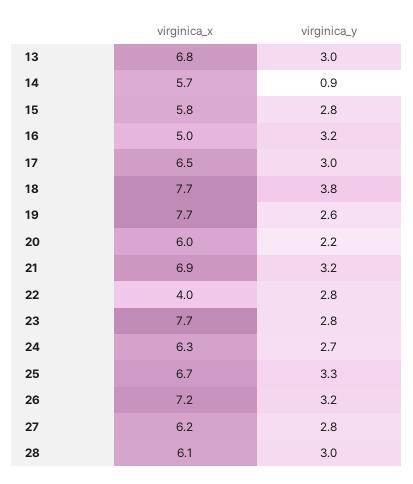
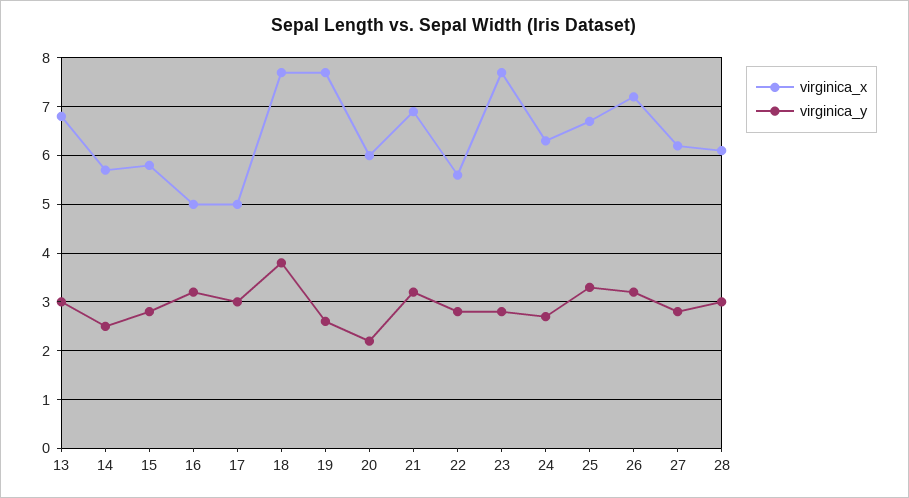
virginica_y, 14: 0.9 -> 2.5
virginica_x, 17: 6.5 -> 5
virginica_x, 22: 4 -> 5.5

